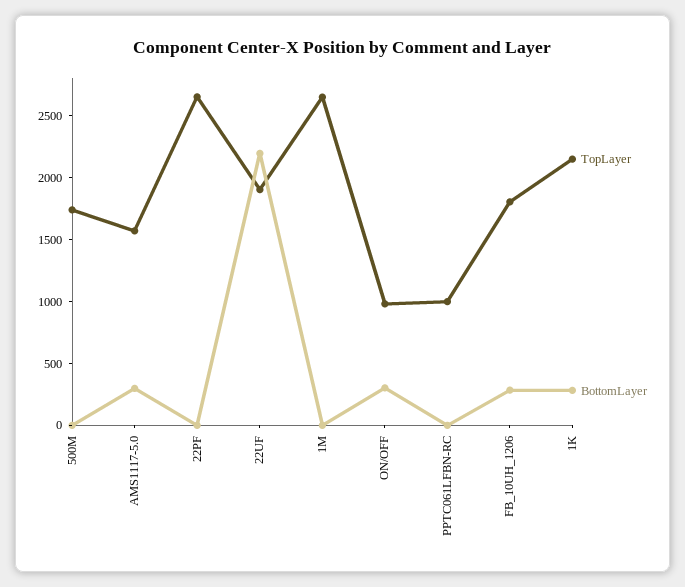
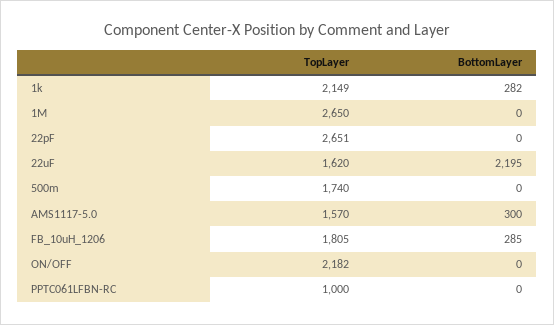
TopLayer, 22UF: 1900 -> 1620
TopLayer, ON/OFF: 1000 -> 2182
BottomLayer, ON/OFF: 300 -> 0

